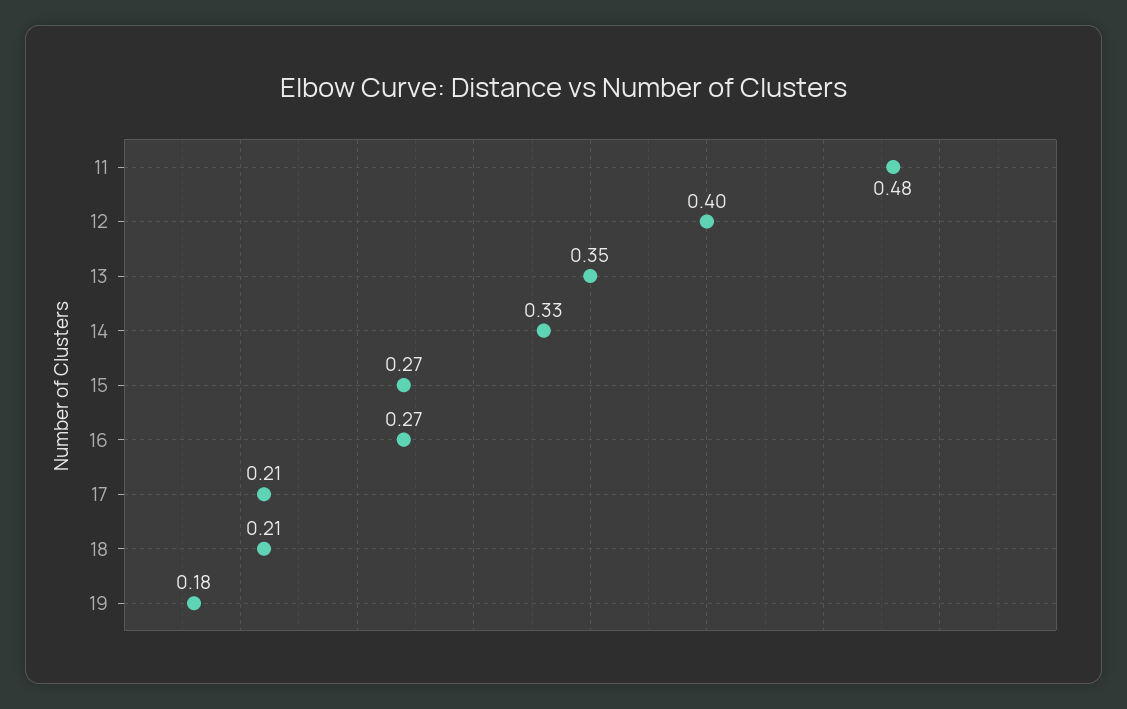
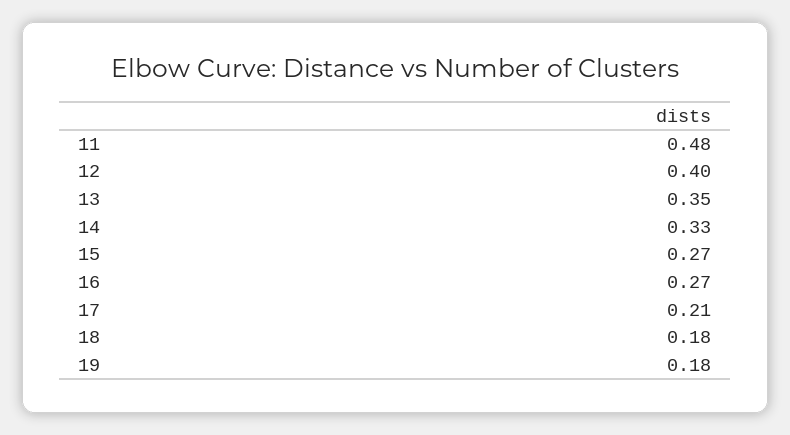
18: 0.21 -> 0.18

